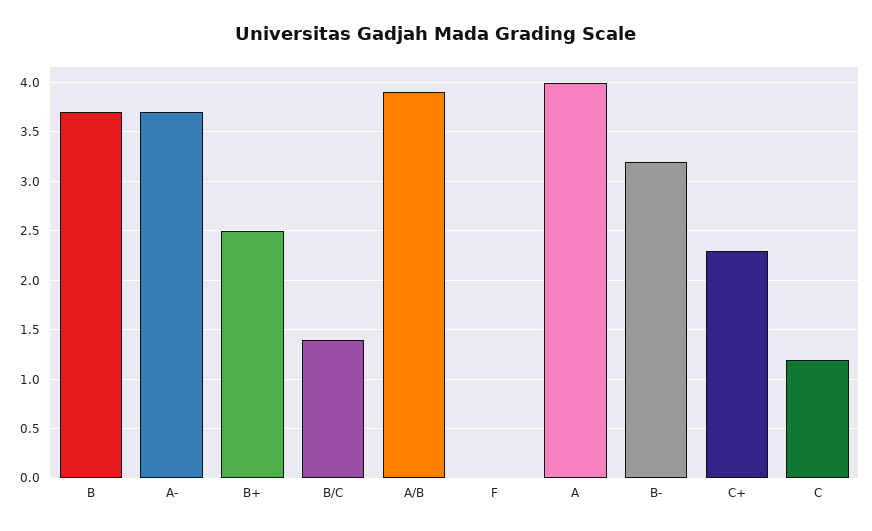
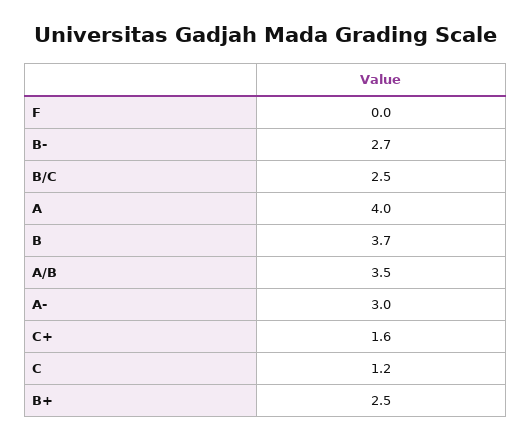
A-: 3.7 -> 3
B/C: 1.4 -> 2.5
A/B: 3.9 -> 3.5
B-: 3.2 -> 2.7
C+: 2.3 -> 1.6

